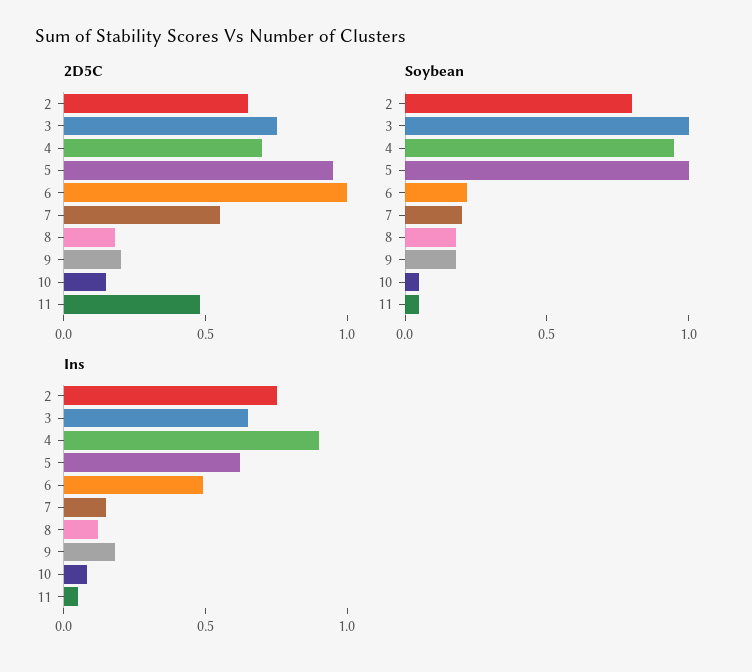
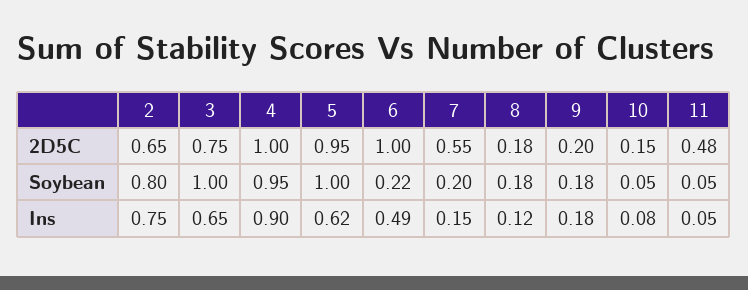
2D5C, 4: 0.7 -> 1

